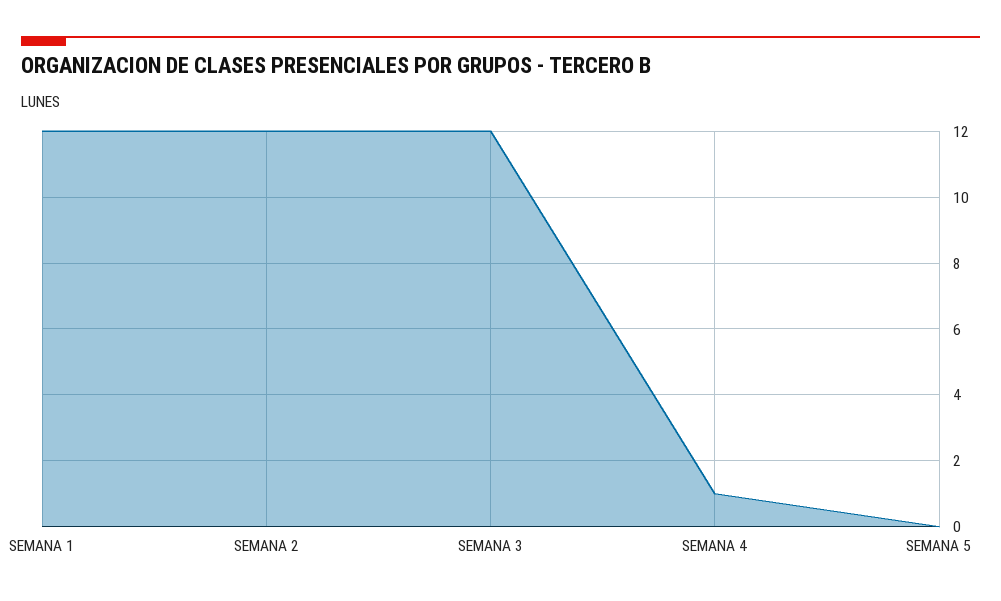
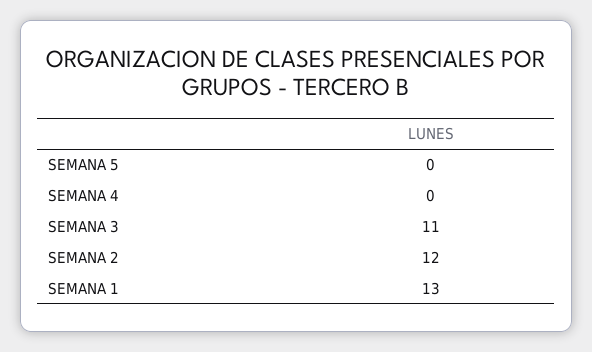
SEMANA 1: 12 -> 13
SEMANA 3: 12 -> 11
SEMANA 4: 1 -> 0

